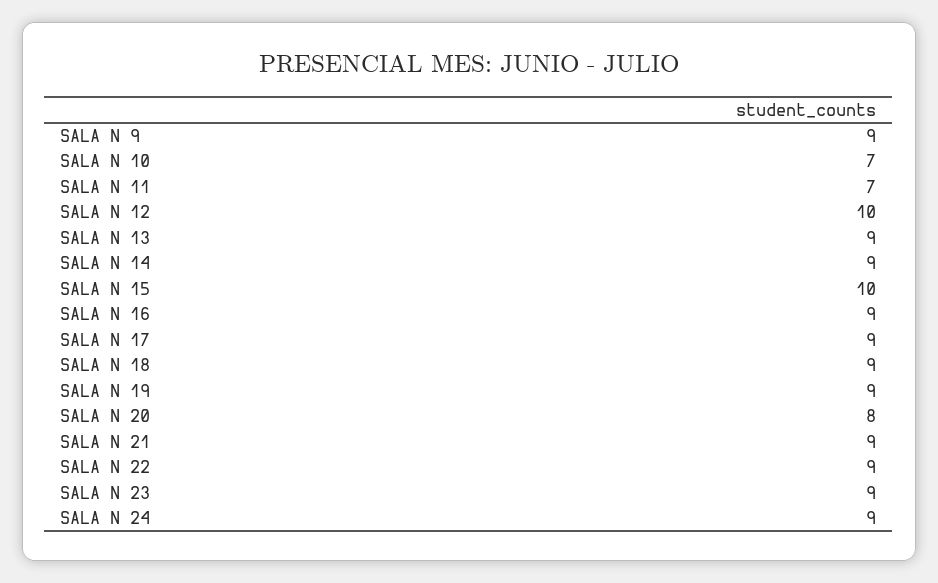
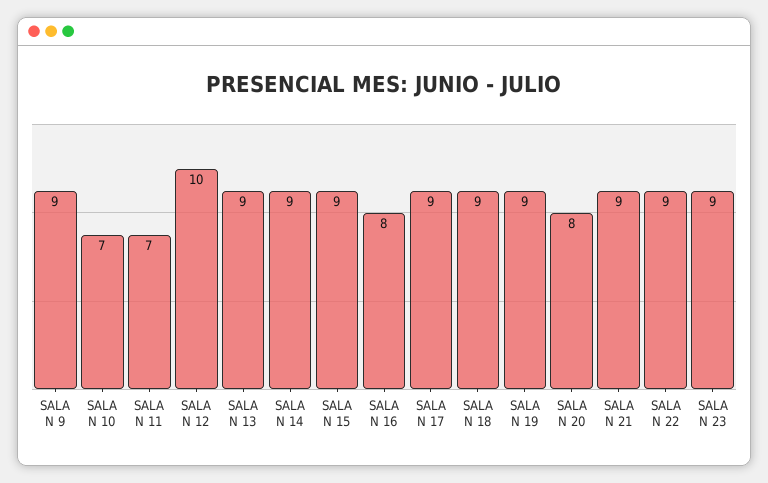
SALA N 15: 10 -> 9
SALA N 16: 9 -> 8
SALA N 24: 9 -> none

